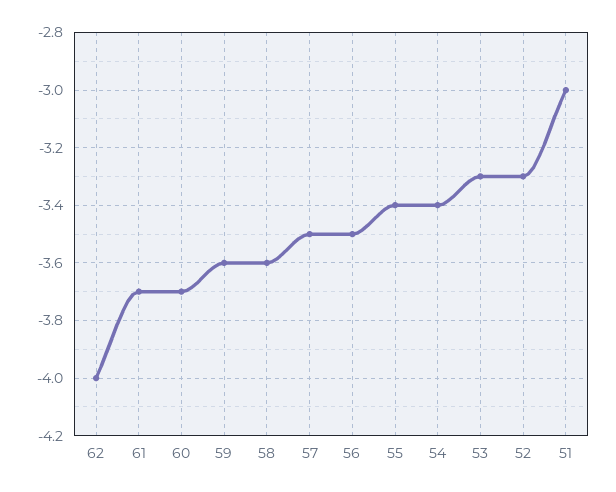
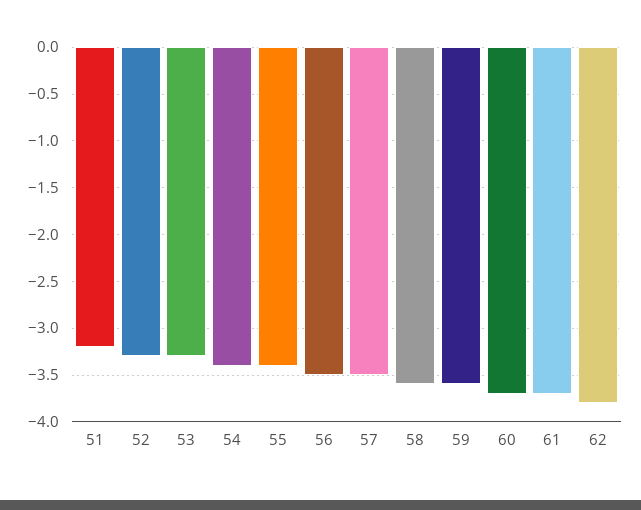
62: -4 -> -3.8
51: -3 -> -3.2

